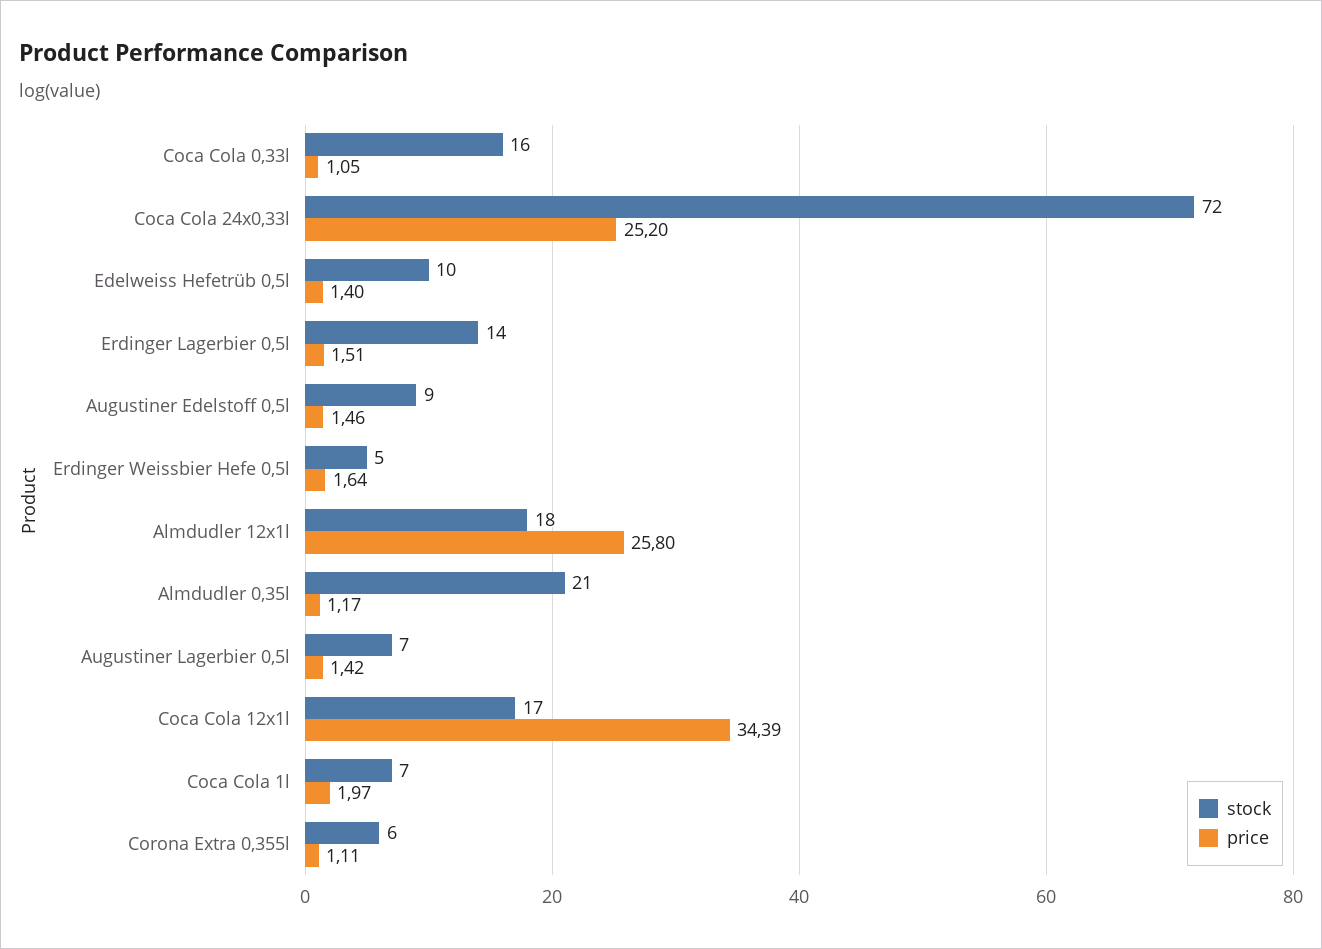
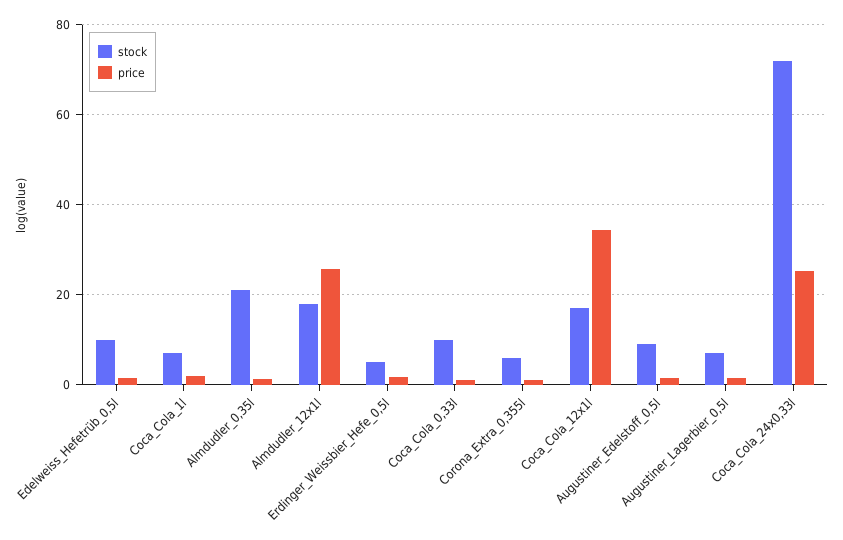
stock, Coca Cola 0,33l: 16 -> 10
stock, Erdinger Lagerbier 0,5l: 14 -> none
price, Erdinger Lagerbier 0,5l: 1.51 -> none

